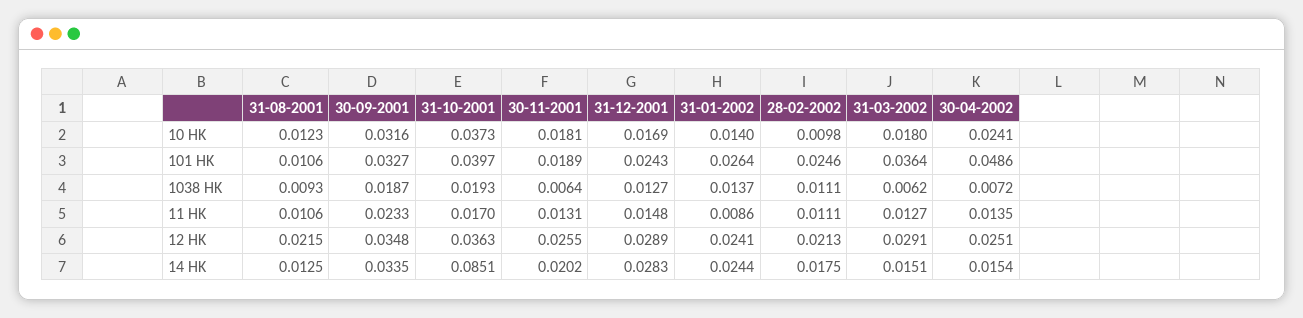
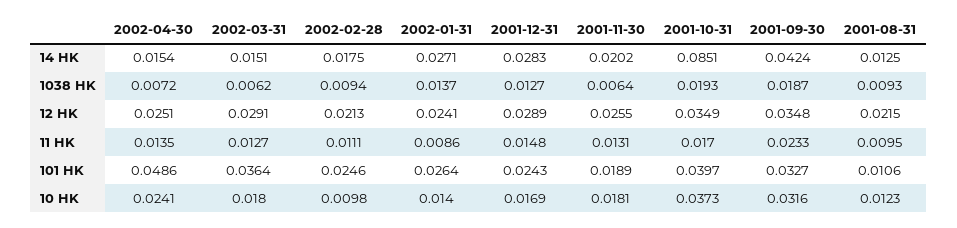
28-02-2002, 1038 HK: 0.0111 -> 0.0094
31-08-2001, 11 HK: 0.0106 -> 0.0095
31-10-2001, 12 HK: 0.0363 -> 0.0349
30-09-2001, 14 HK: 0.0335 -> 0.0424
31-01-2002, 14 HK: 0.0244 -> 0.0271

